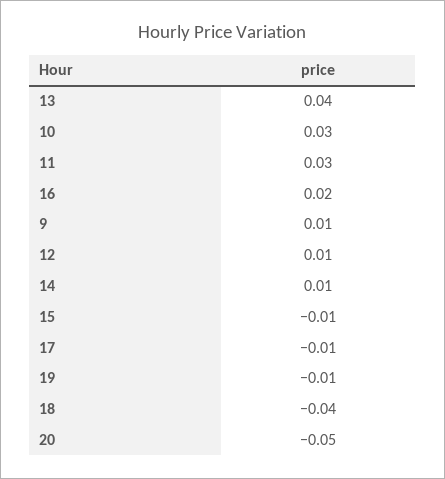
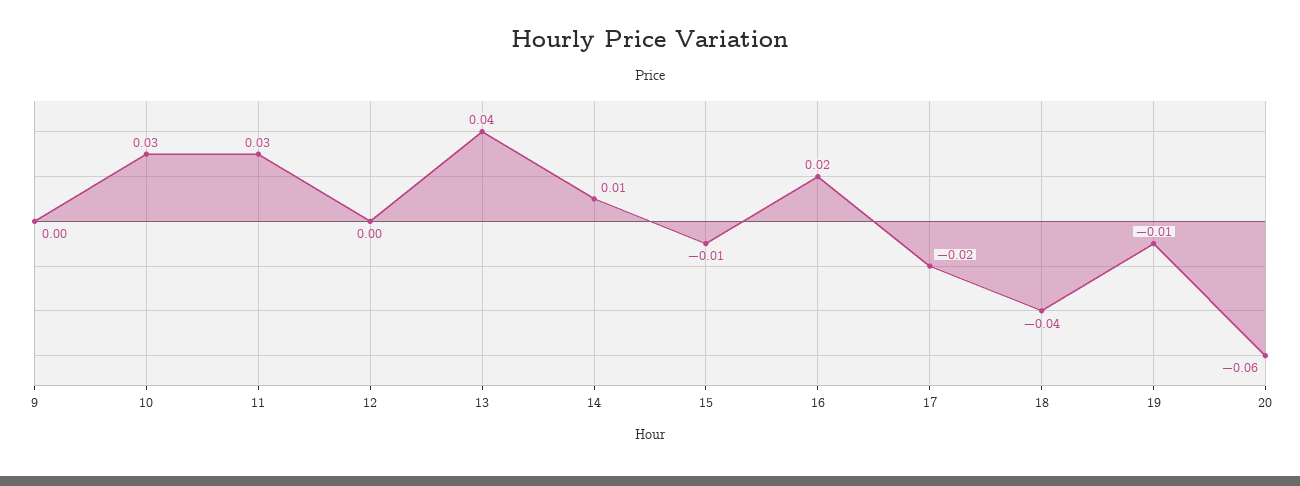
9: 0.01 -> 0
12: 0.01 -> 0
17: -0.01 -> -0.02
20: -0.05 -> -0.06

